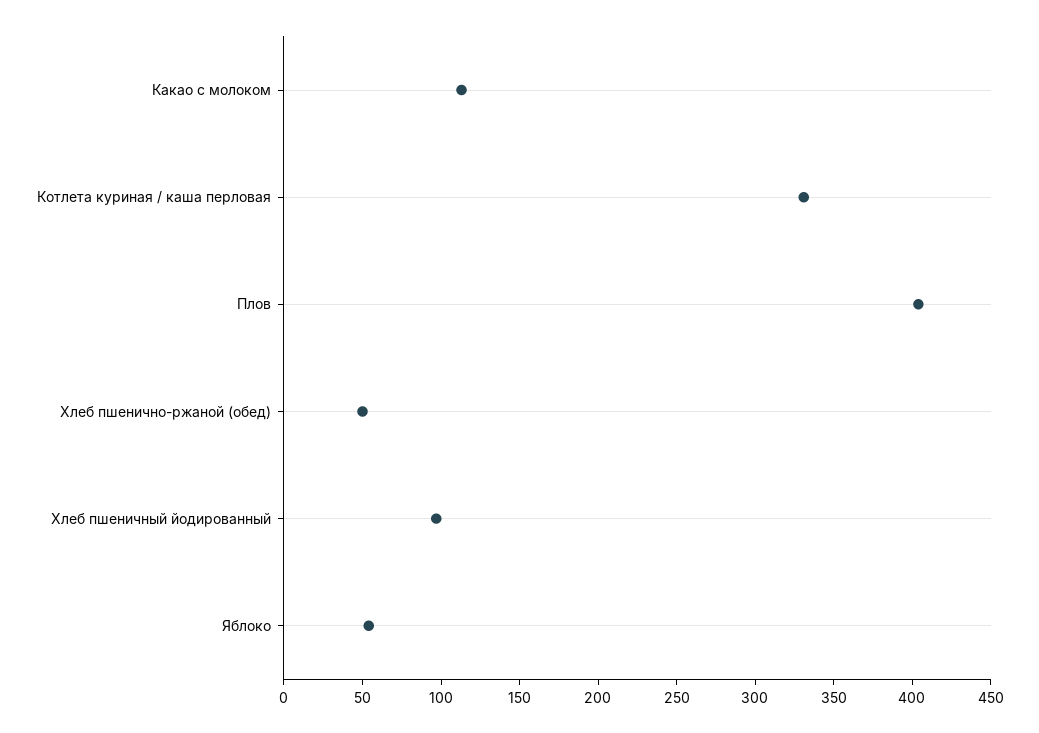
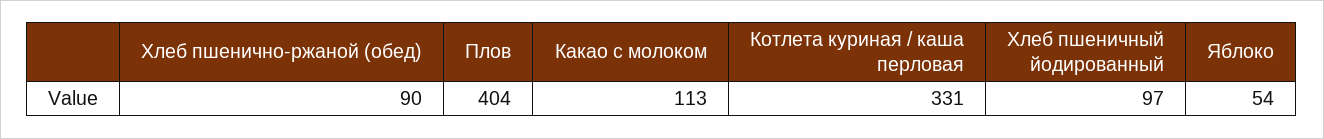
Хлеб пшенично-ржаной (обед): 50 -> 90

